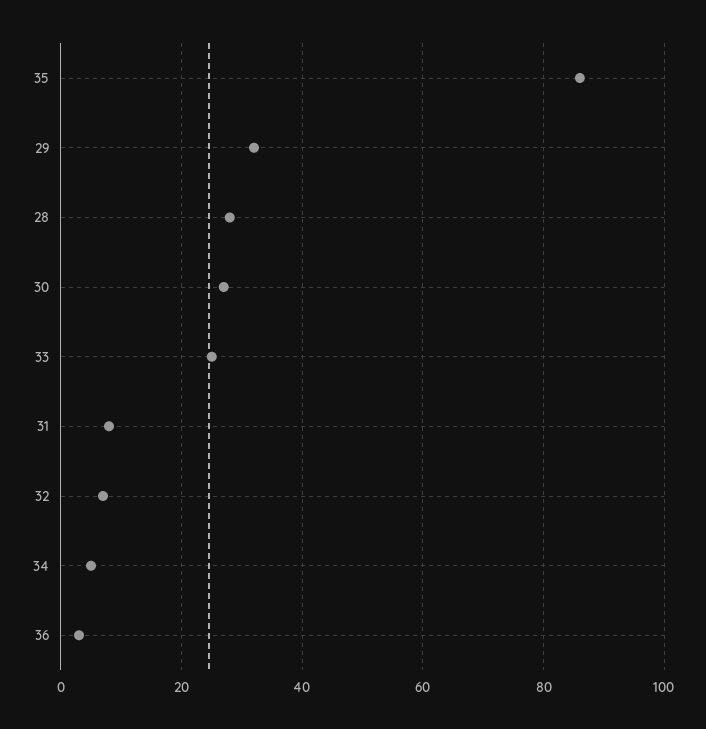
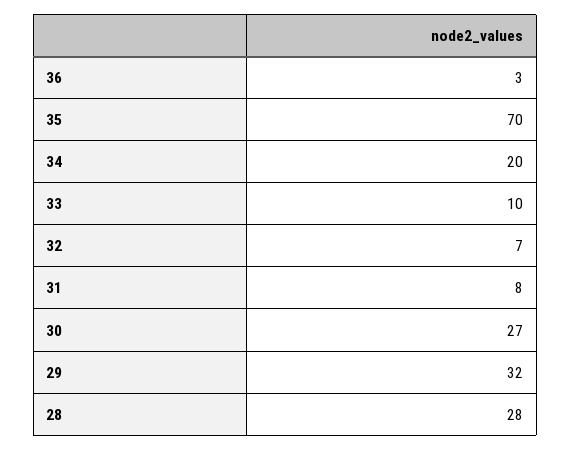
35: 85 -> 70
33: 25 -> 10
34: 5 -> 20

